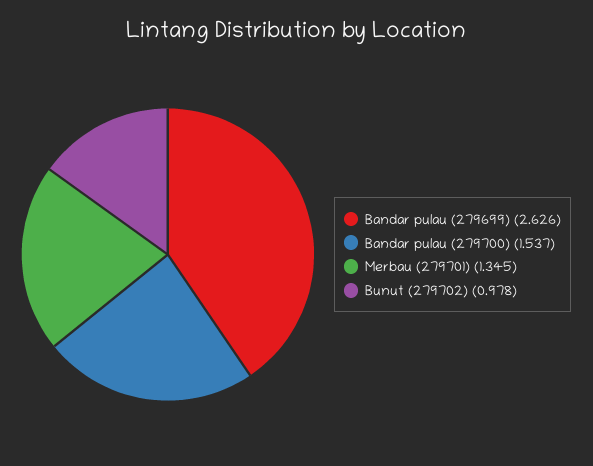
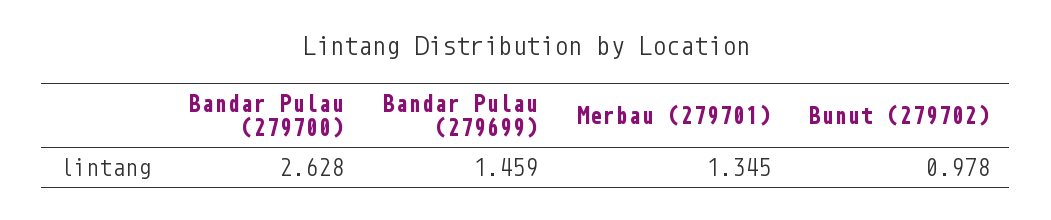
Bandar pulau (279699): 2.626 -> 1.459
Bandar pulau (279700): 1.537 -> 2.628

